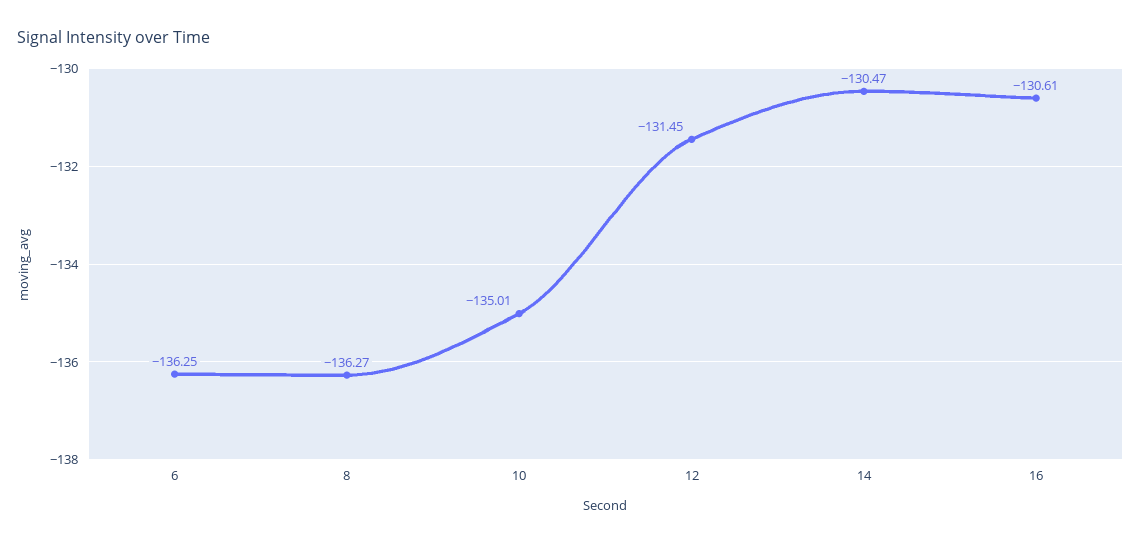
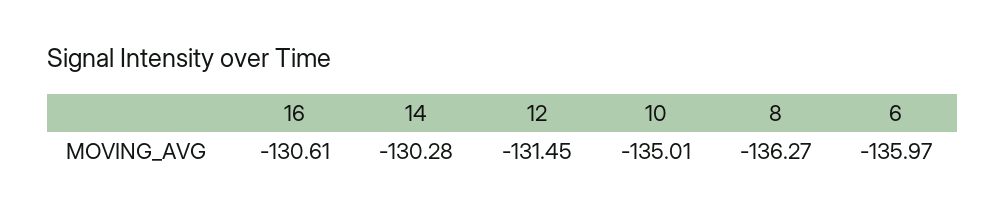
6: -136.25 -> -135.97
14: -130.47 -> -130.28

